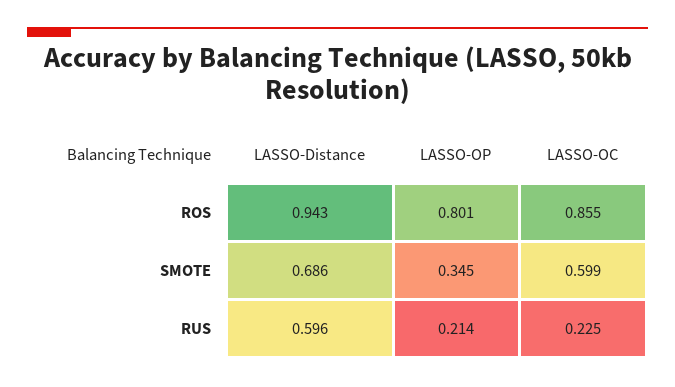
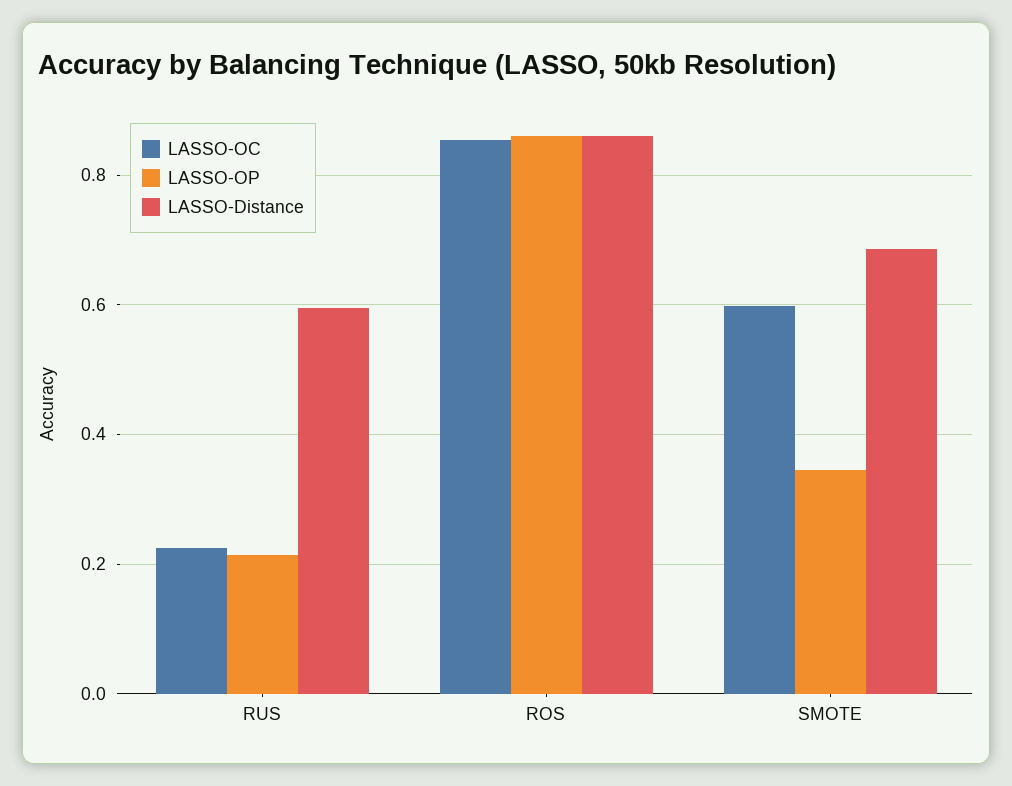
LASSO-Distance, ROS: 0.943 -> 0.86
LASSO-OP, ROS: 0.801 -> 0.86

